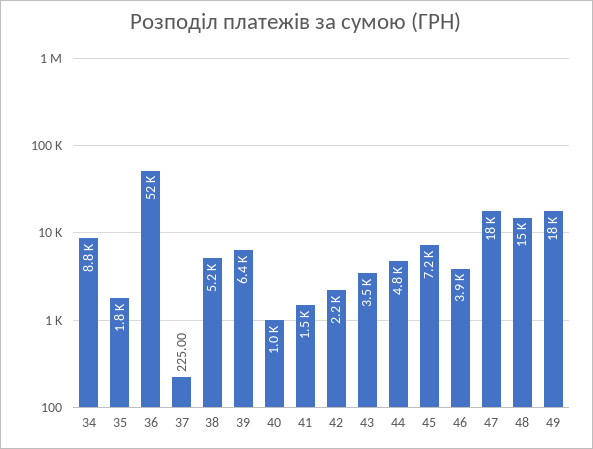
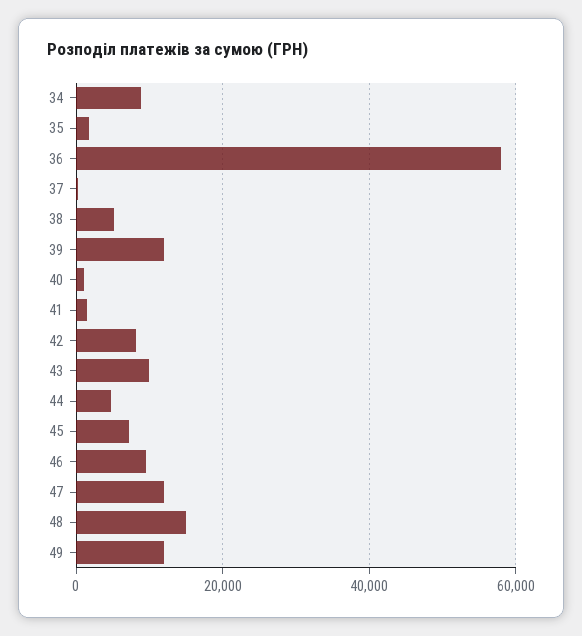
36: 52000 -> 58000
39: 6400 -> 12000
42: 2200 -> 8000
43: 3500 -> 10000
46: 3900 -> 10000
47: 18000 -> 12000
49: 18000 -> 12000

